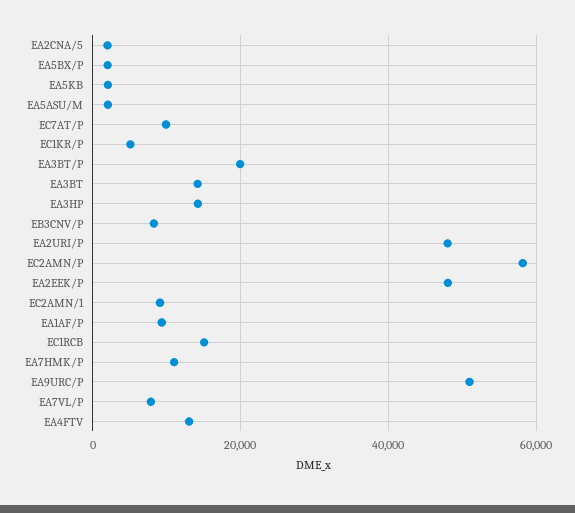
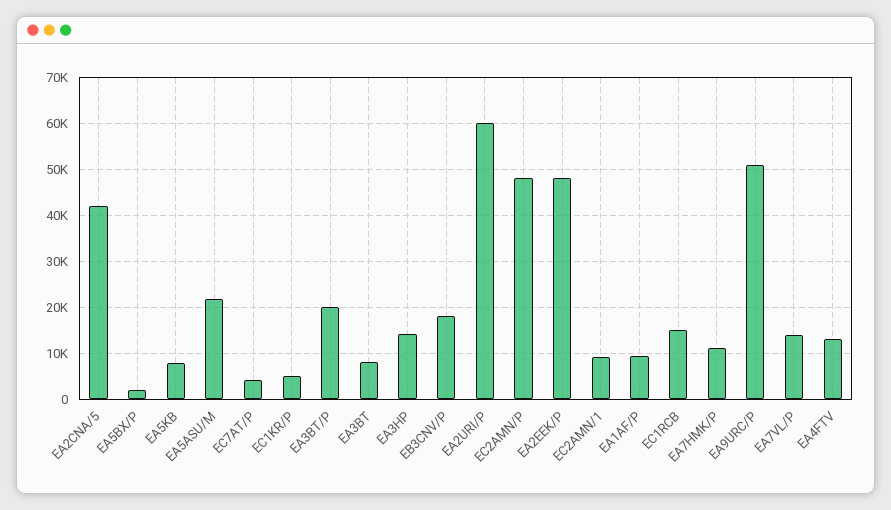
EA2CNA/5: 2000 -> 42000
EA5KB: 2000 -> 8000
EA5ASU/M: 2000 -> 22000
EC7AT/P: 10000 -> 4000
EA3BT: 14000 -> 8000
EB3CNV/P: 8000 -> 18000
EA2URI/P: 48000 -> 60000
EC2AMN/P: 58000 -> 48000
EA7VL/P: 8000 -> 14000

